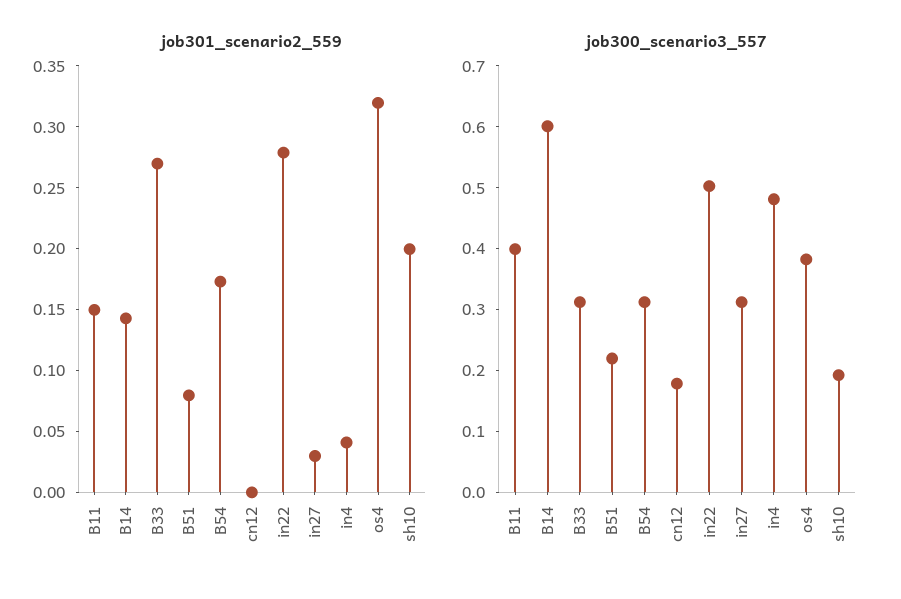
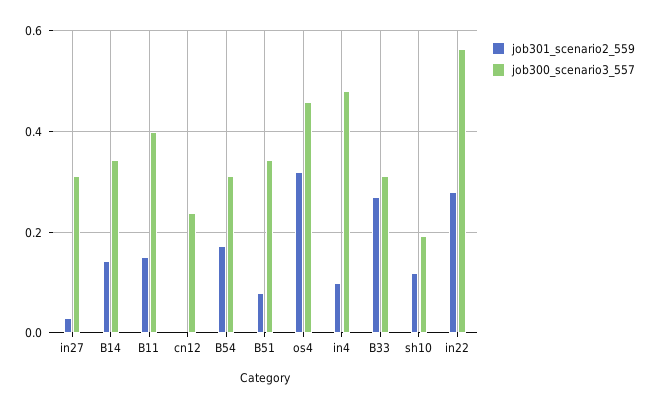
job301_scenario2_559, in4: 0.04 -> 0.1
job301_scenario2_559, sh10: 0.2 -> 0.12
job300_scenario3_557, B14: 0.6 -> 0.34
job300_scenario3_557, B51: 0.22 -> 0.34
job300_scenario3_557, cn12: 0.18 -> 0.24
job300_scenario3_557, in22: 0.5 -> 0.56
job300_scenario3_557, os4: 0.38 -> 0.46

